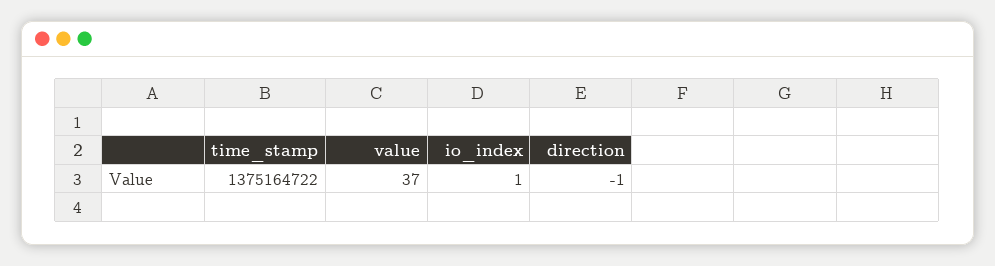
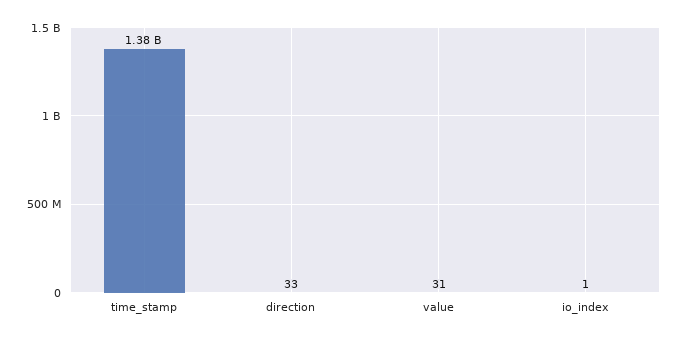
value: 37 -> 31
direction: -1 -> 33

